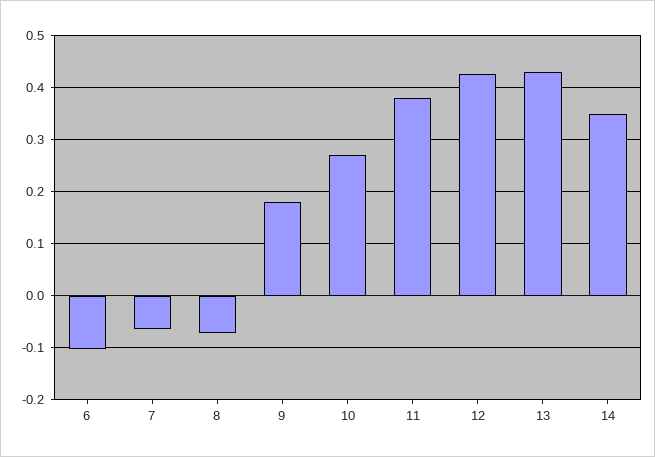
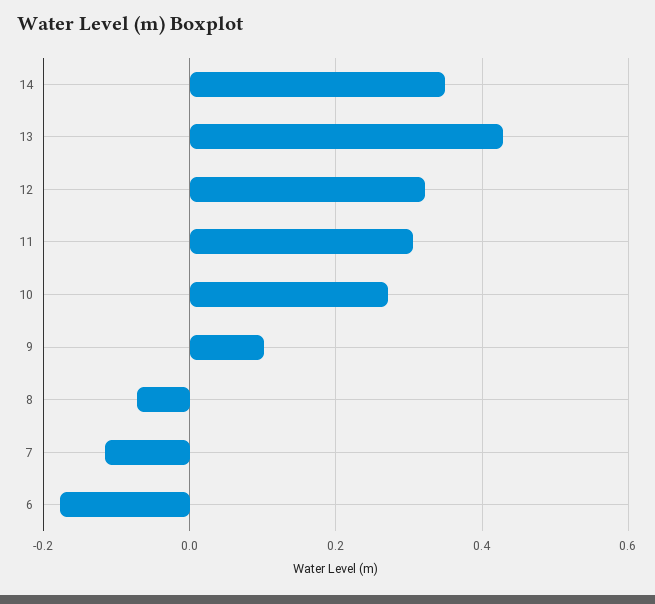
6: -0.1 -> -0.18
7: -0.06 -> -0.12
9: 0.18 -> 0.1
11: 0.38 -> 0.3
12: 0.42 -> 0.32

